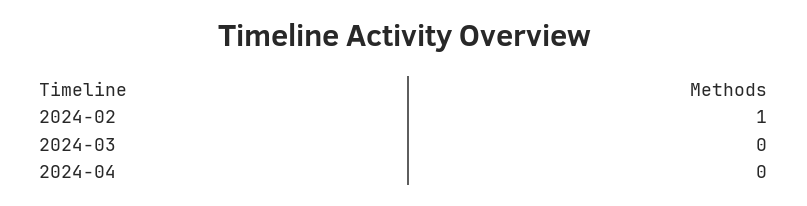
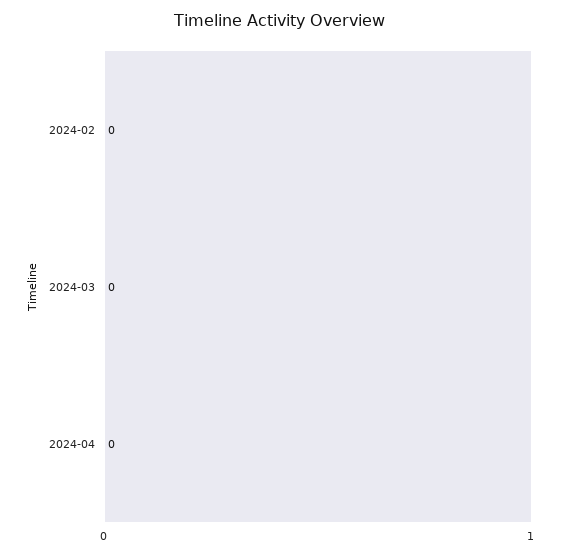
2024-02: 1 -> 0

